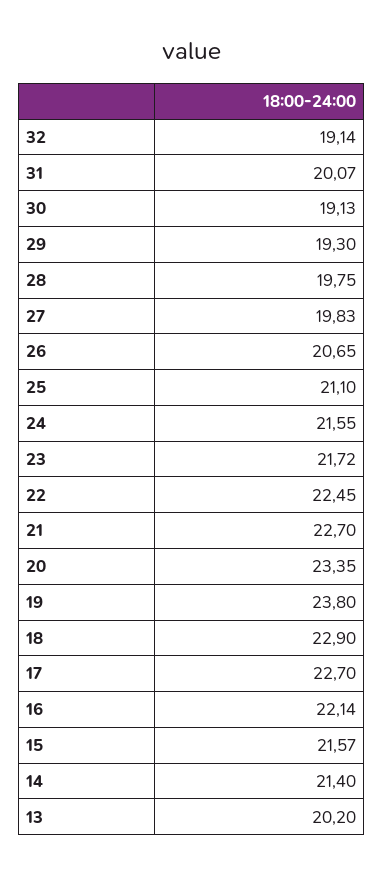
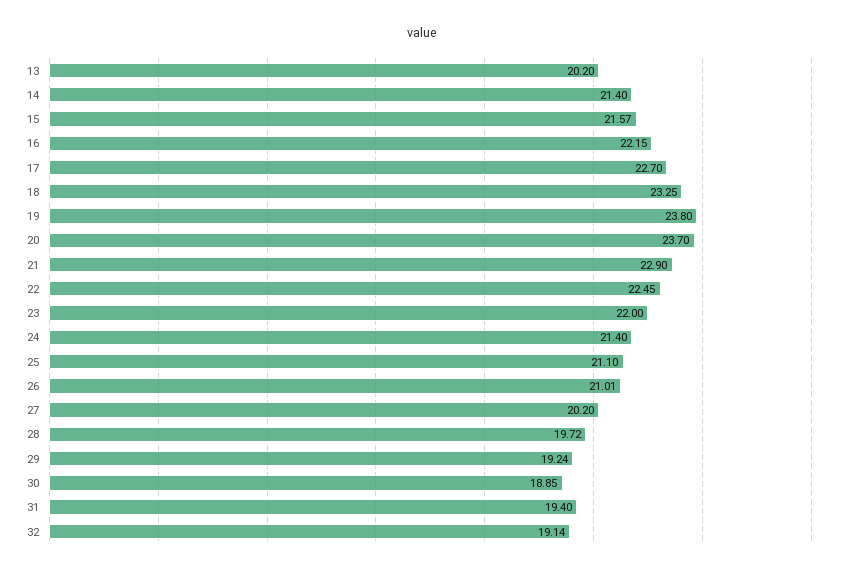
31: 20.07 -> 19.4
30: 19.13 -> 18.85
29: 19.3 -> 19.24
28: 19.75 -> 19.72
27: 19.83 -> 20.2
26: 20.65 -> 21.01
24: 21.55 -> 21.4
23: 21.72 -> 22
21: 22.7 -> 22.9
20: 23.35 -> 23.7
18: 22.9 -> 23.25
16: 22.14 -> 22.15

